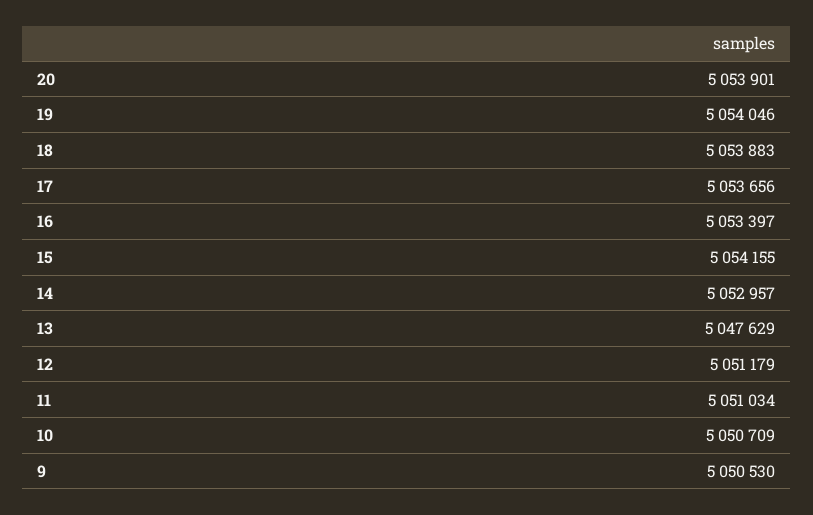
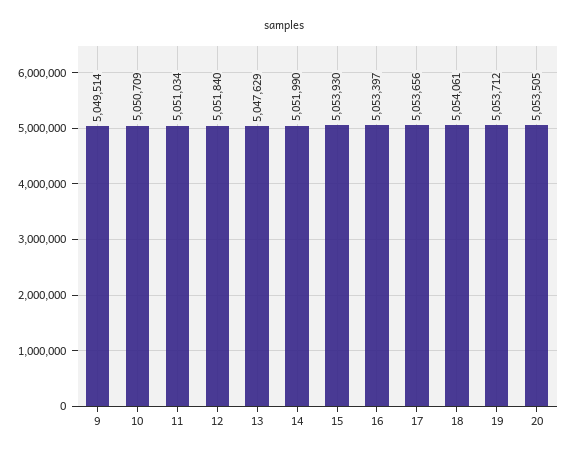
20: 5053901 -> 5053505
19: 5054046 -> 5053712
18: 5053883 -> 5054061
15: 5054155 -> 5053930
14: 5052957 -> 5051990
12: 5051179 -> 5051840
9: 5050530 -> 5049514

